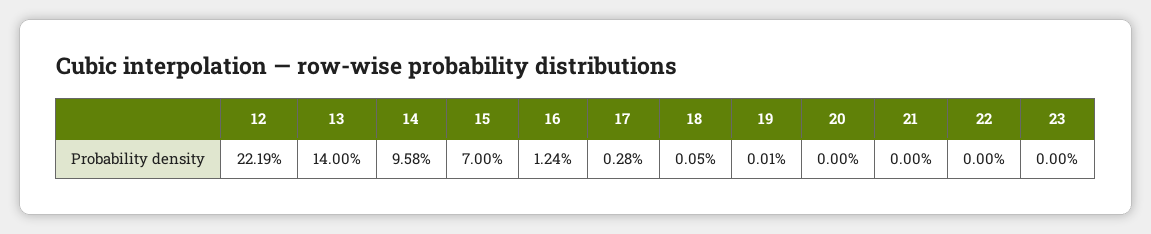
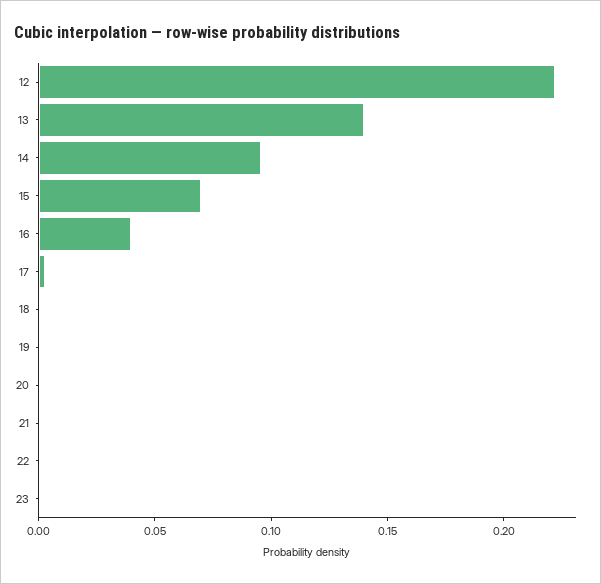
16: 0.0124 -> 0.04

